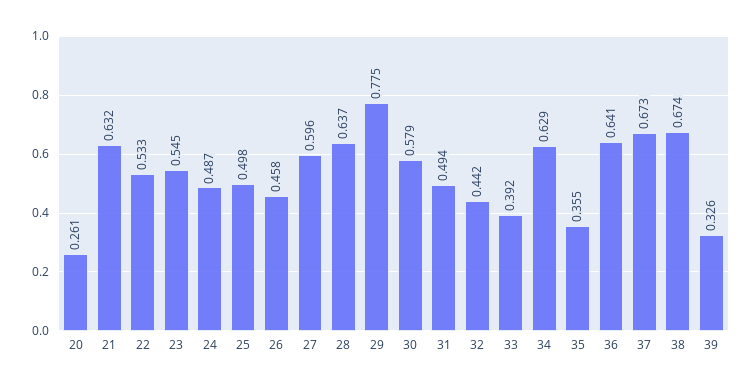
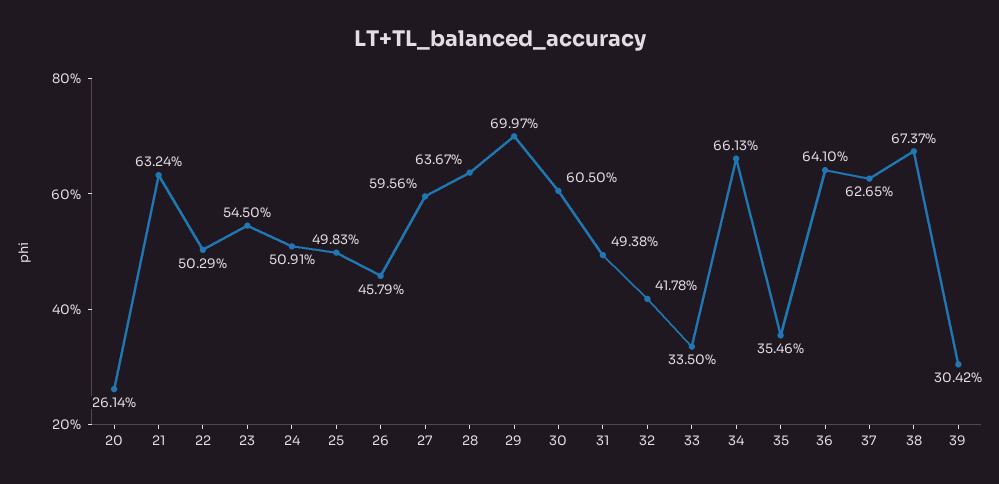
22: 0.533 -> 0.5029
24: 0.487 -> 0.5091
29: 0.775 -> 0.6997
30: 0.579 -> 0.605
32: 0.442 -> 0.4178
33: 0.392 -> 0.335
34: 0.629 -> 0.6613
37: 0.673 -> 0.6265
39: 0.326 -> 0.3042

